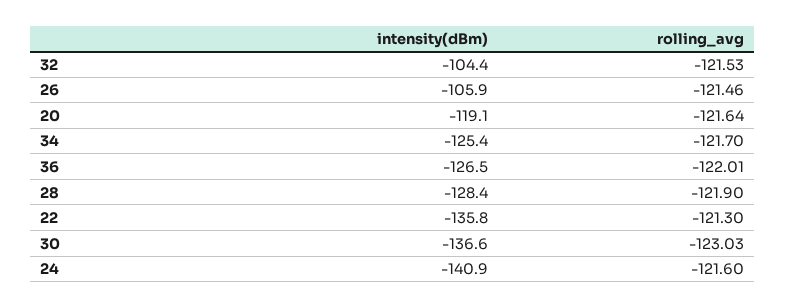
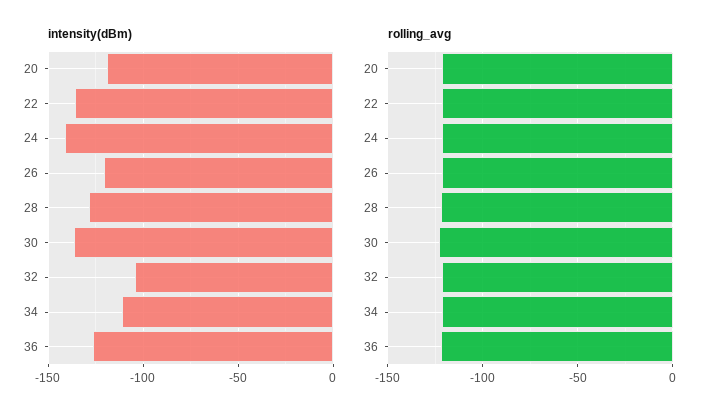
intensity(dBm), 26: -105.9 -> -120
intensity(dBm), 34: -125.4 -> -110

